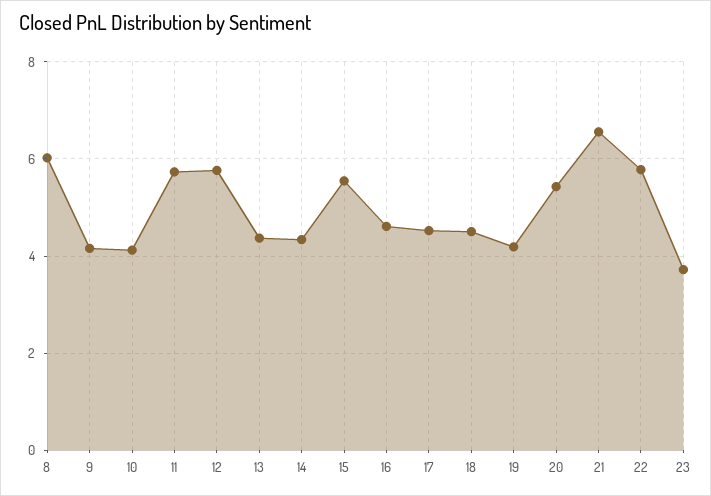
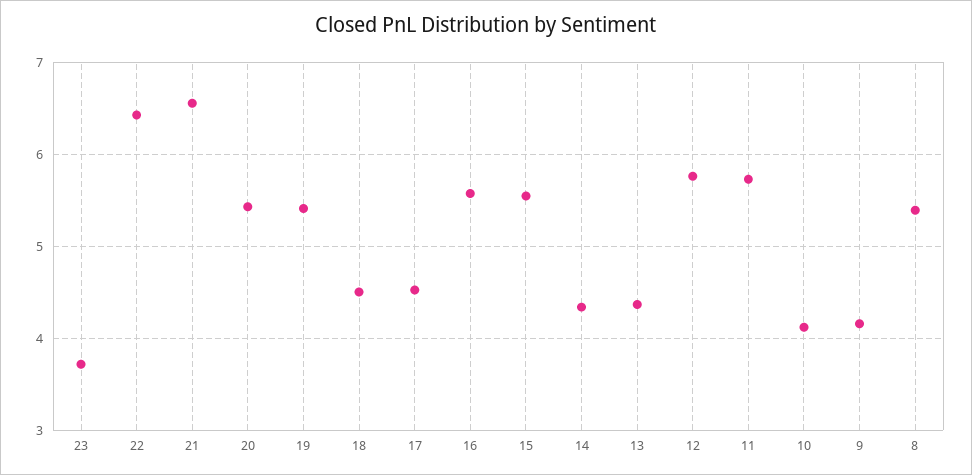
8: 6 -> 5.4
16: 4.6 -> 5.6
19: 4.2 -> 5.4
22: 5.8 -> 6.4

